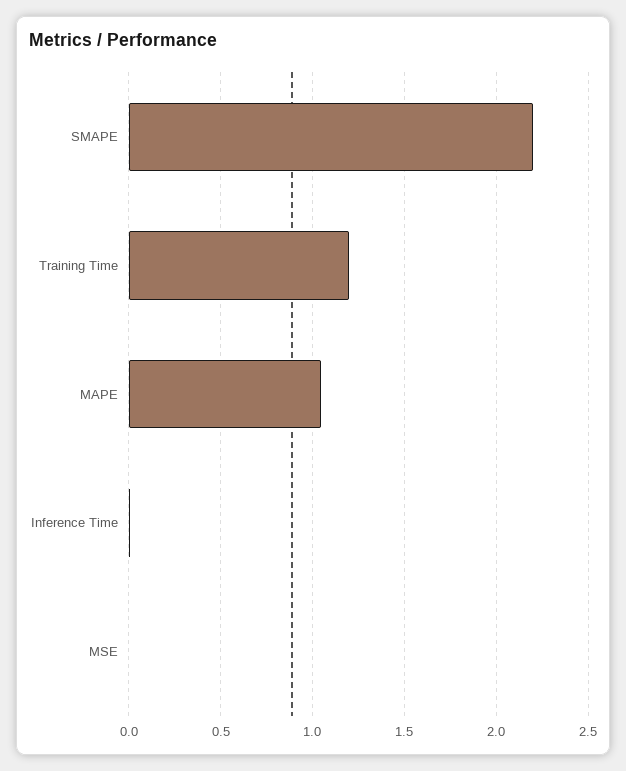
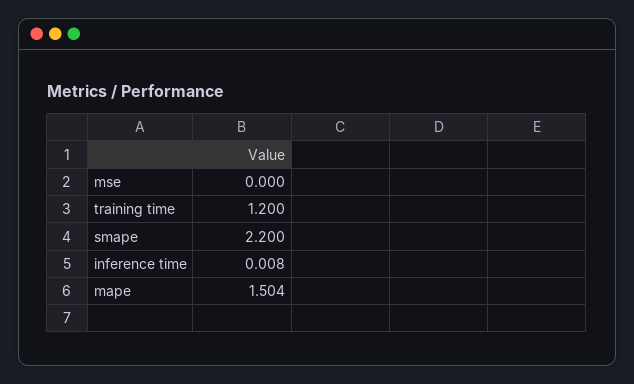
MAPE: 1.05 -> 1.504

